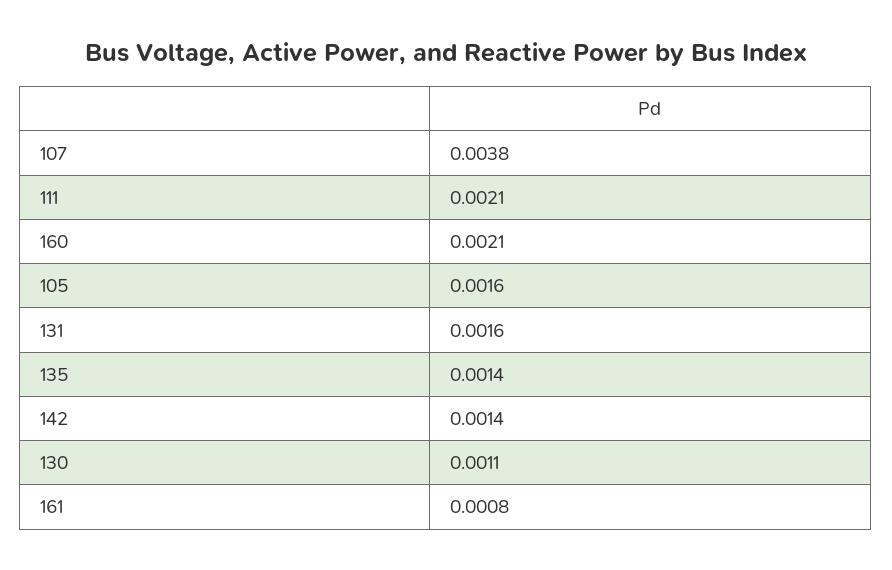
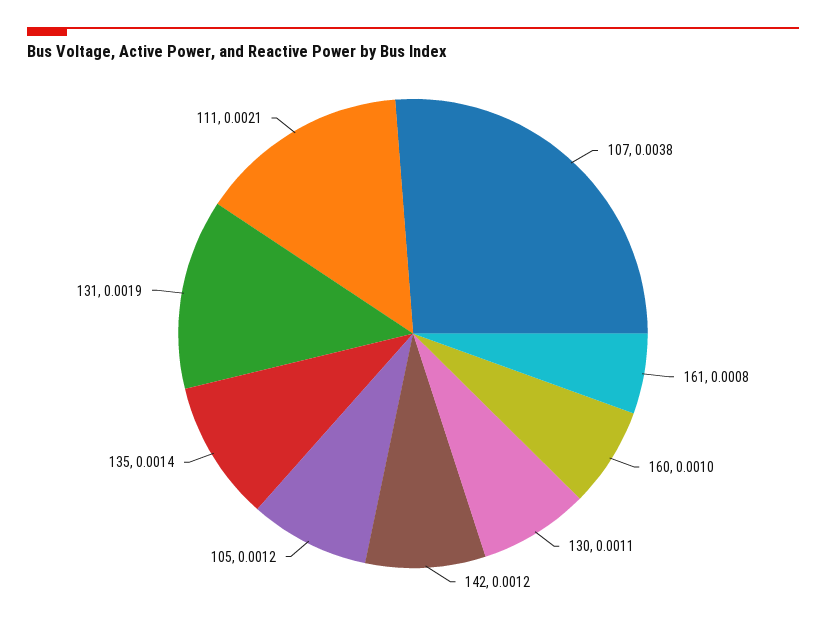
160: 0.0021 -> 0.001
105: 0.0016 -> 0.0012
131: 0.0016 -> 0.0019
142: 0.0014 -> 0.0012

